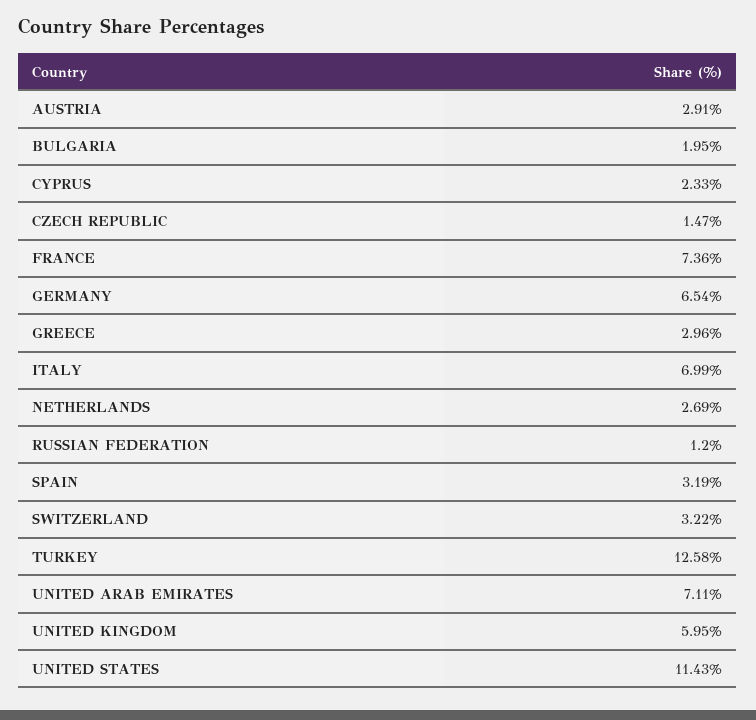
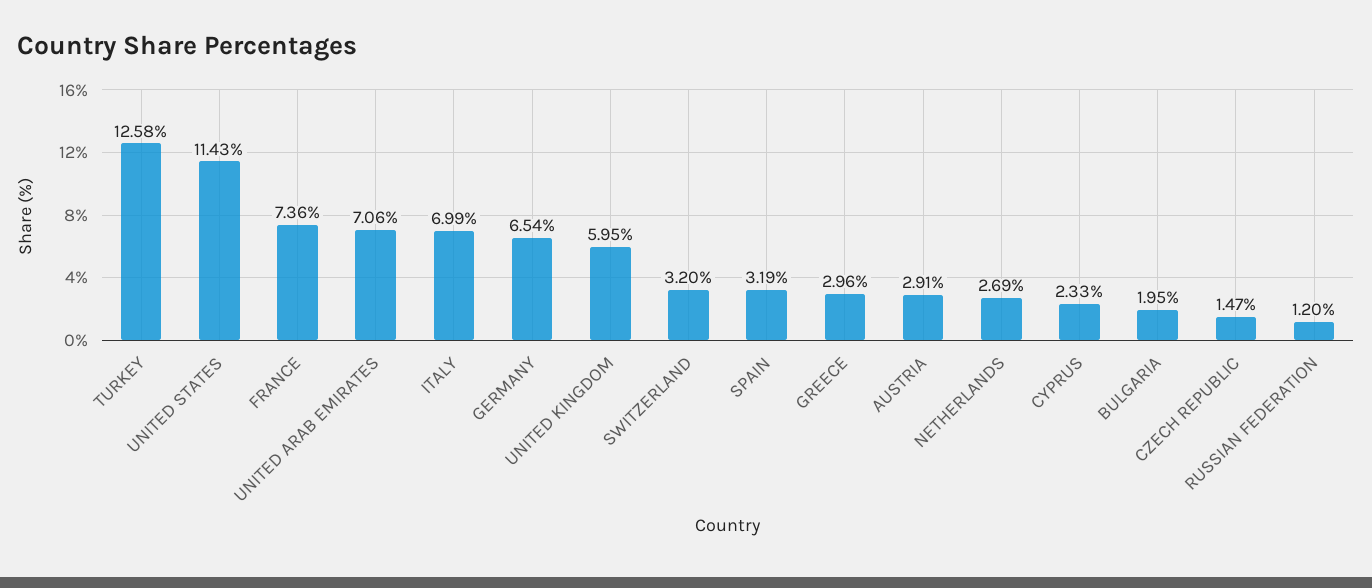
SWITZERLAND: 3.22 -> 3.2
UNITED ARAB EMIRATES: 7.11 -> 7.06

